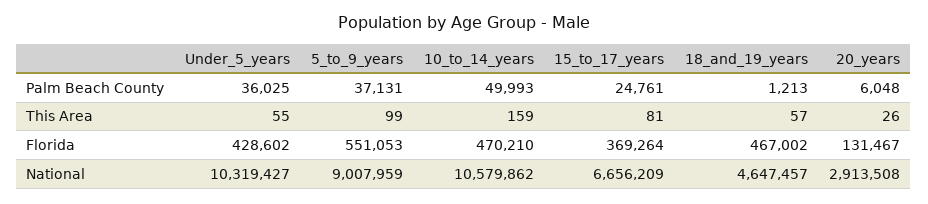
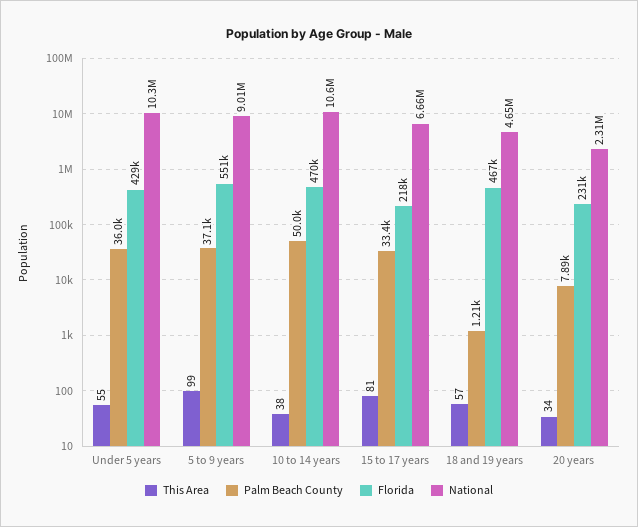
Palm Beach County, 15_to_17_years: 24761 -> 33400
Palm Beach County, 20_years: 6048 -> 7890
This Area, 10_to_14_years: 159 -> 38
This Area, 20_years: 26 -> 34
Florida, 15_to_17_years: 369264 -> 218000
Florida, 20_years: 131467 -> 231000
National, 20_years: 2913508 -> 2310000

